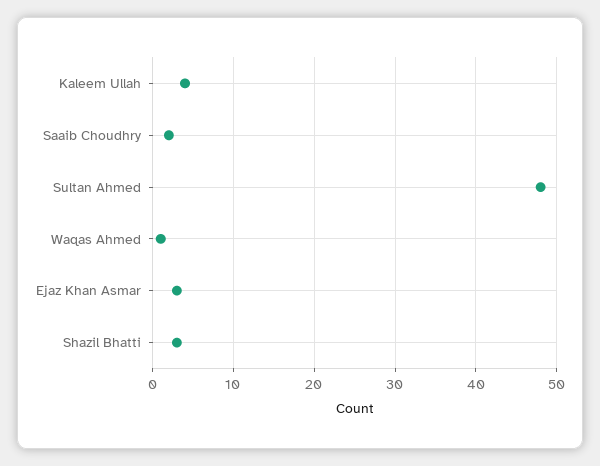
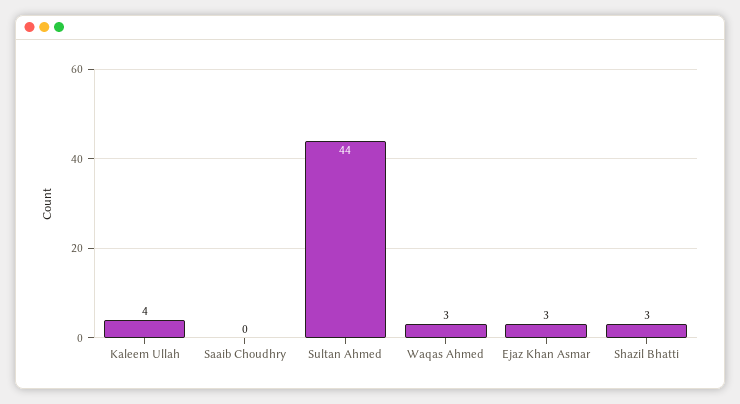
Saaib Choudhry: 2 -> 0
Sultan Ahmed: 48 -> 44
Waqas Ahmed: 1 -> 3

